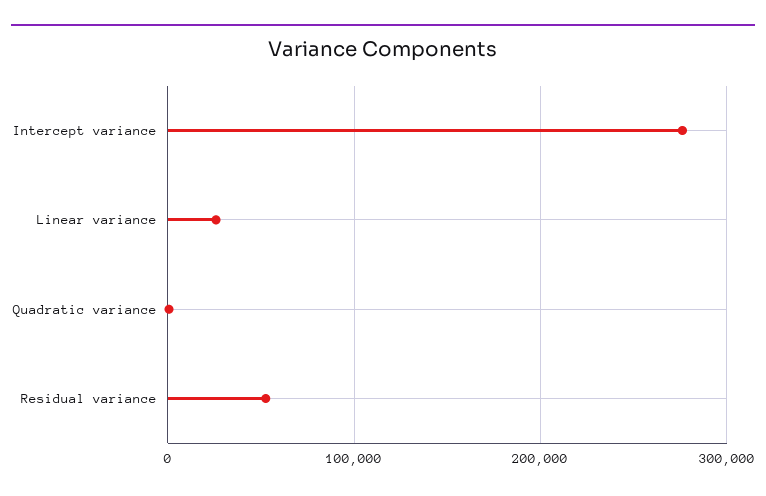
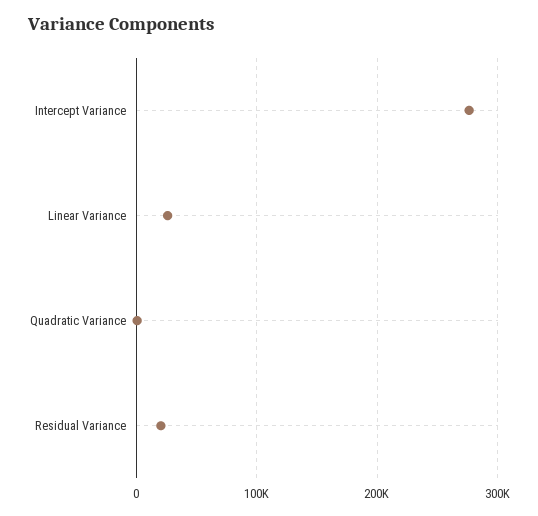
Residual variance: 50000 -> 20000

